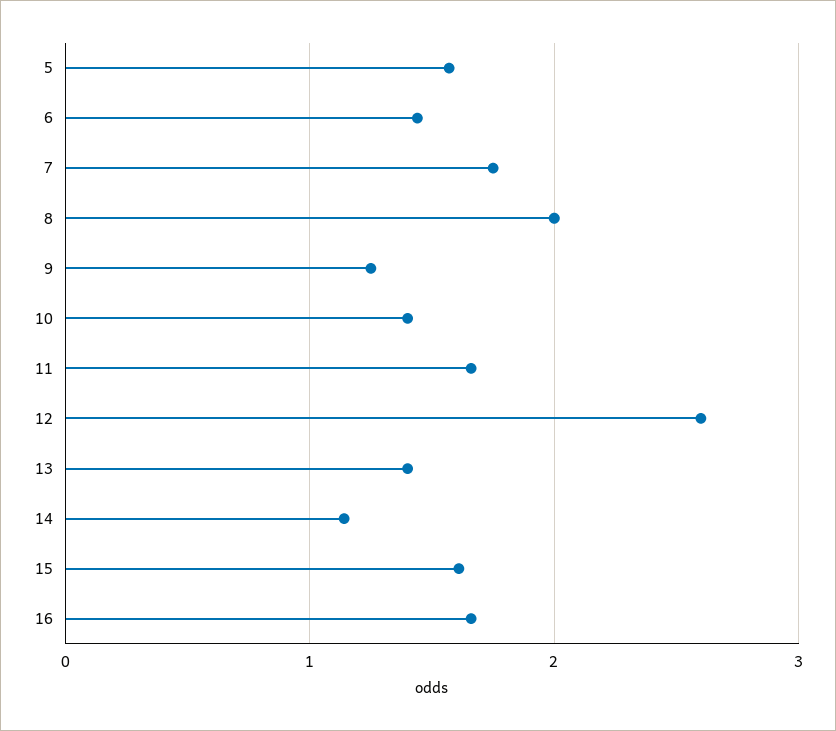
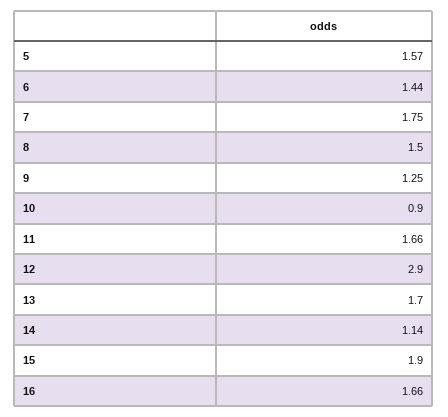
8: 2 -> 1.5
10: 1.4 -> 0.9
12: 2.6 -> 2.9
13: 1.4 -> 1.7
15: 1.6 -> 1.9

